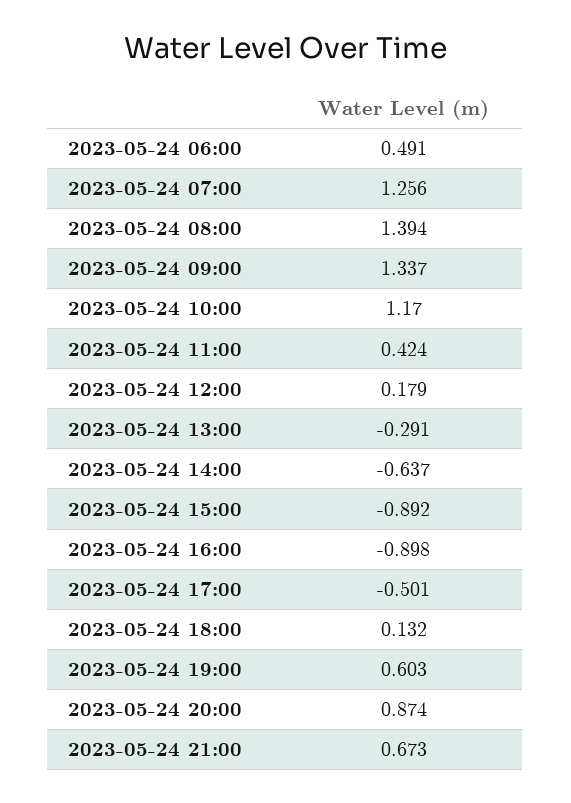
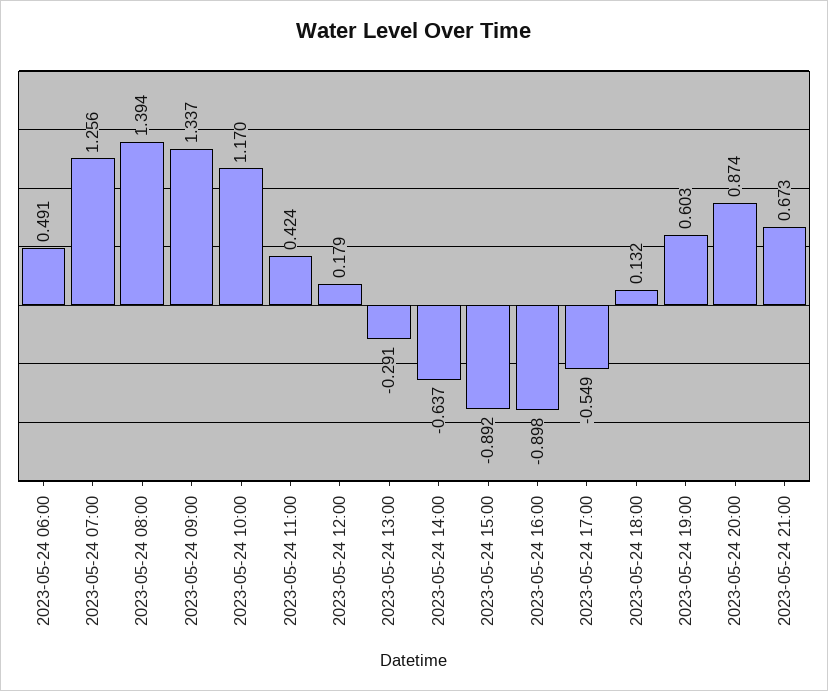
2023-05-24 17:00: -0.501 -> -0.549

